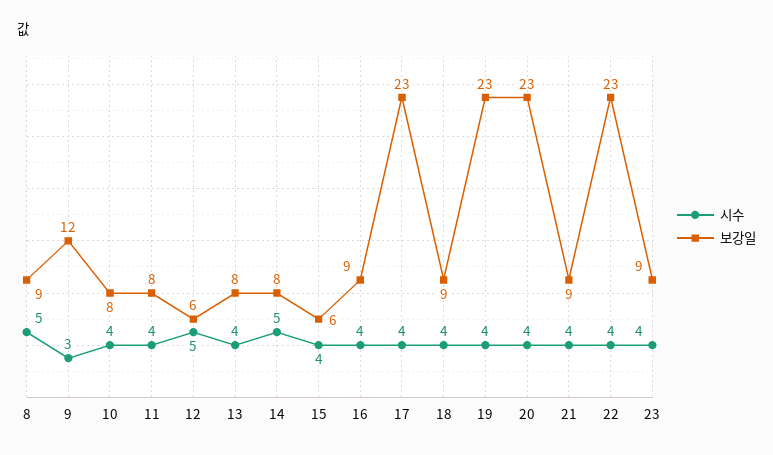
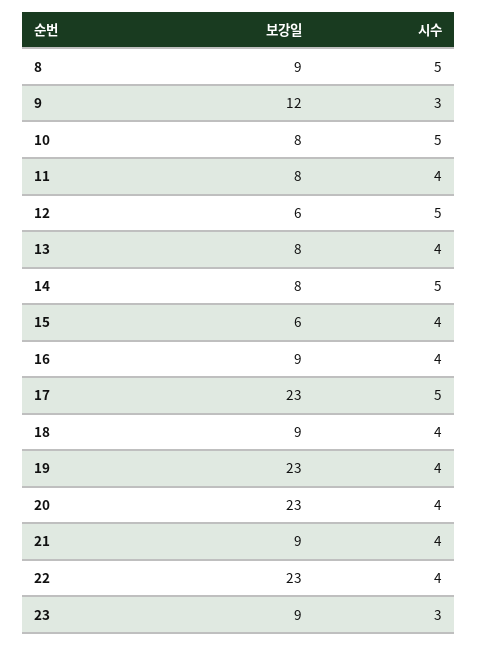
시수, 10: 4 -> 5
시수, 17: 4 -> 5
시수, 23: 4 -> 3

